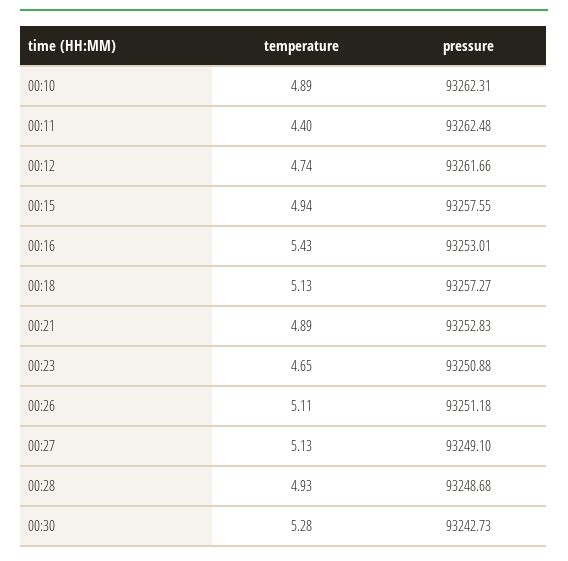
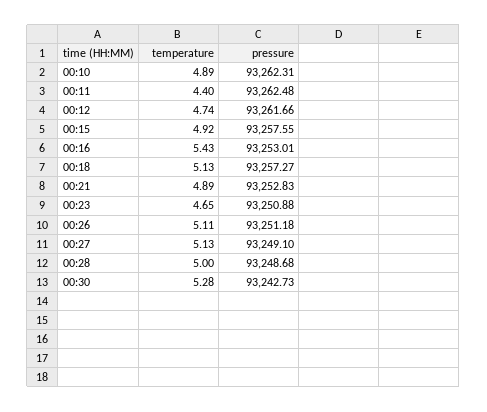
temperature, 00:15: 4.94 -> 4.92
temperature, 00:28: 4.93 -> 5

